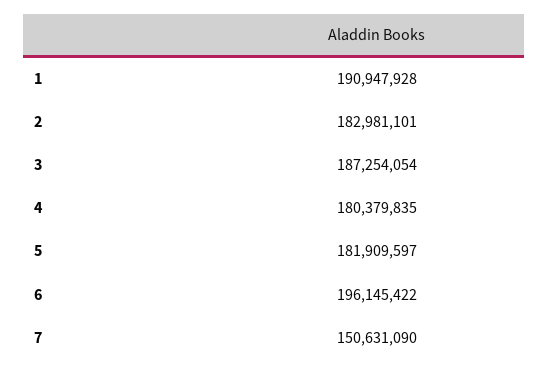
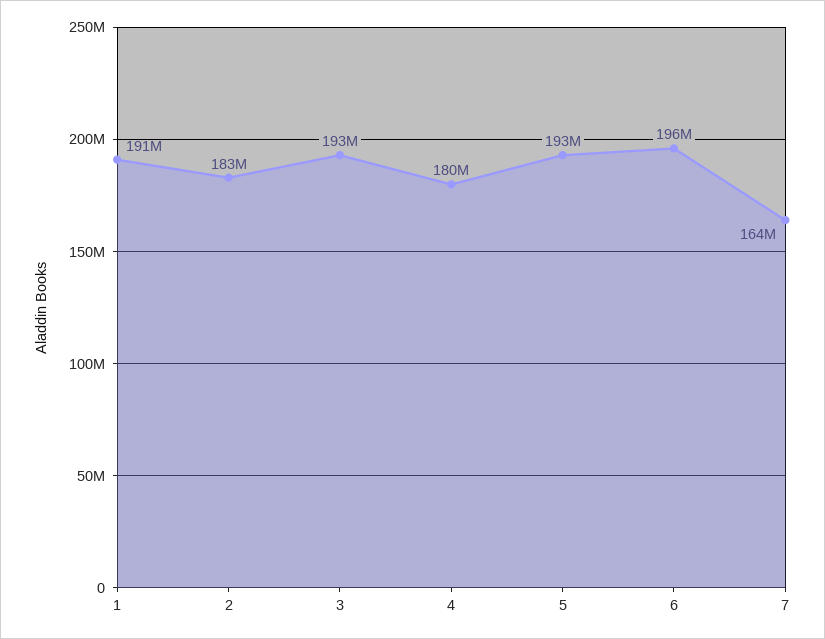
3: 187254054 -> 193000000
5: 181909597 -> 193000000
7: 150631090 -> 164000000

